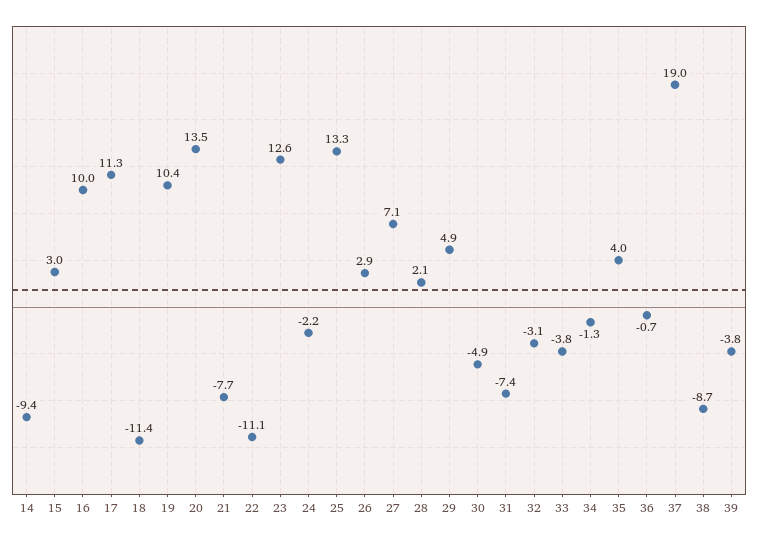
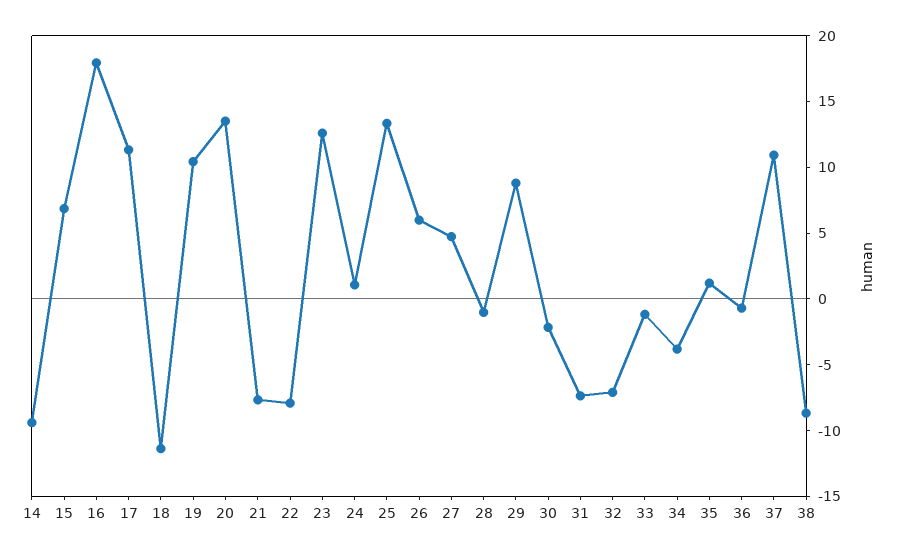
15: 3 -> 7
16: 10 -> 18
22: -11.1 -> -8
24: -2.2 -> 1
26: 2.9 -> 6
27: 7.1 -> 5
28: 2.1 -> -1
29: 4.9 -> 9
30: -4.9 -> -2
32: -3.1 -> -7
33: -3.8 -> -1
34: -1.3 -> -4
35: 4 -> 1
37: 19 -> 11
39: -3.8 -> none

